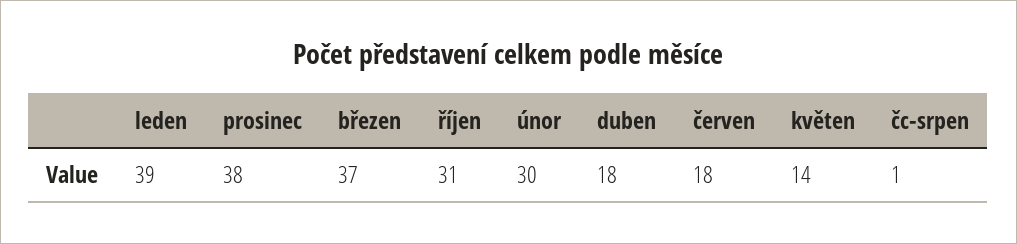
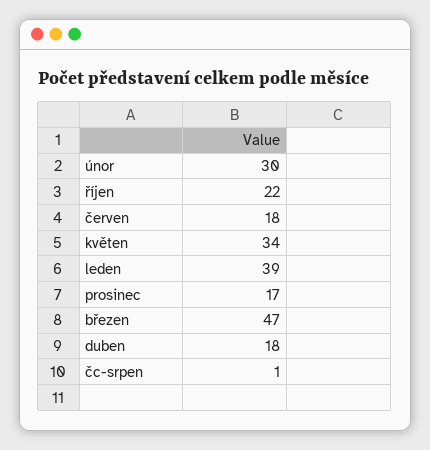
prosinec: 38 -> 17
březen: 37 -> 47
říjen: 31 -> 22
květen: 14 -> 34

